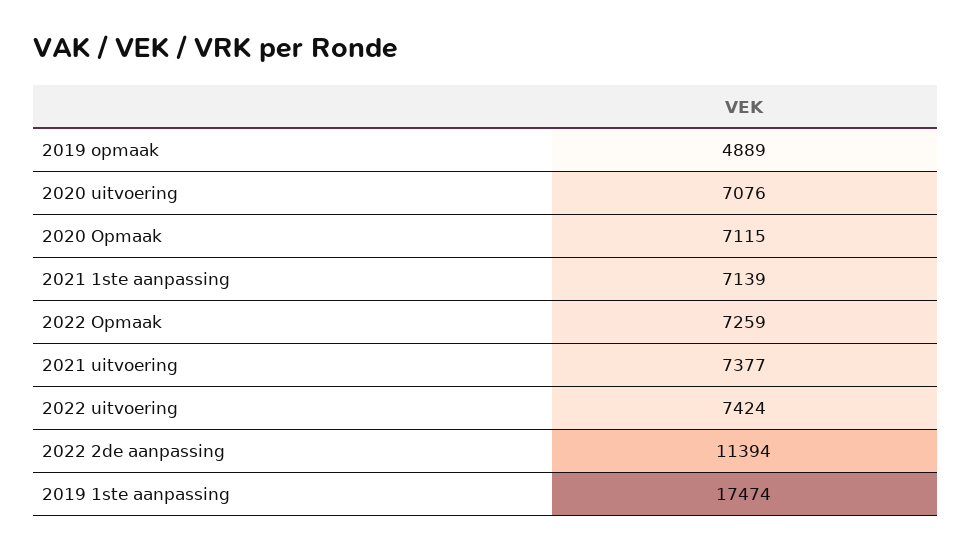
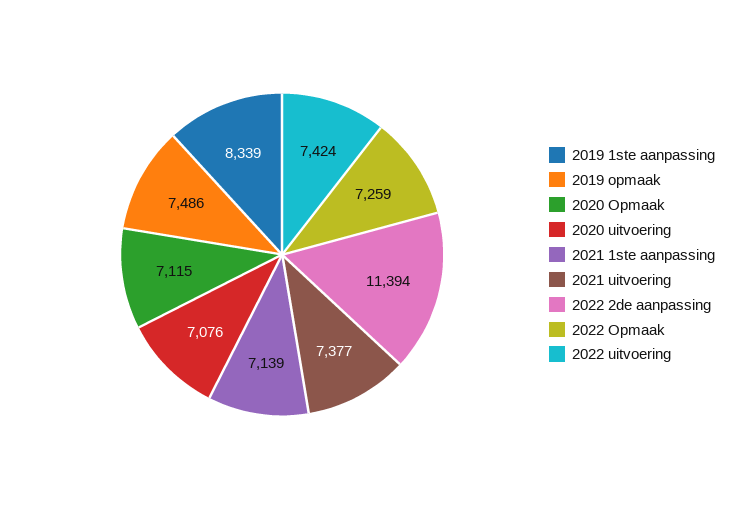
2019 opmaak: 4889 -> 7486
2019 1ste aanpassing: 17474 -> 8339

